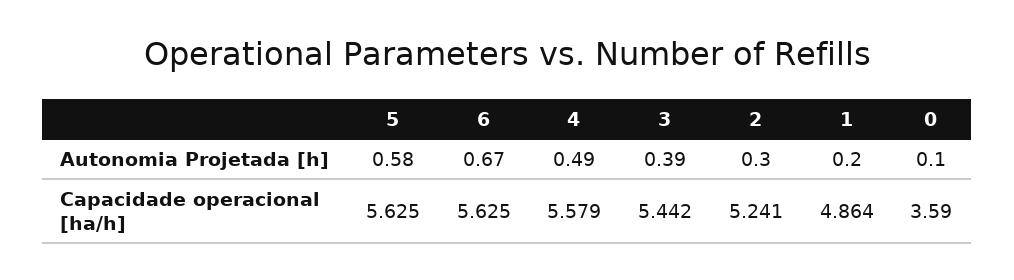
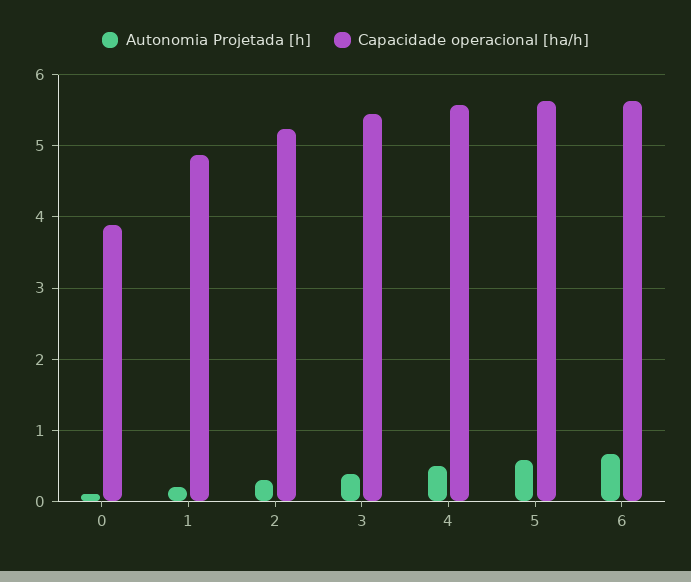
Capacidade operacional [ha/h], 0: 3.59 -> 3.9

